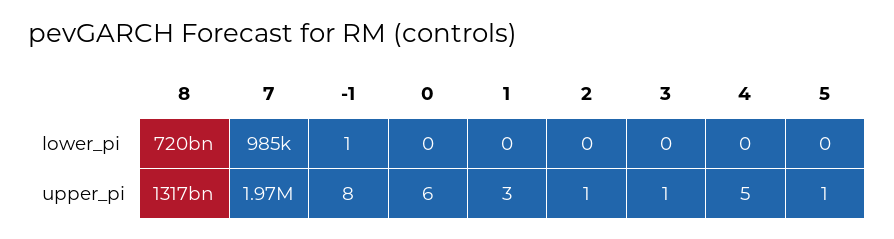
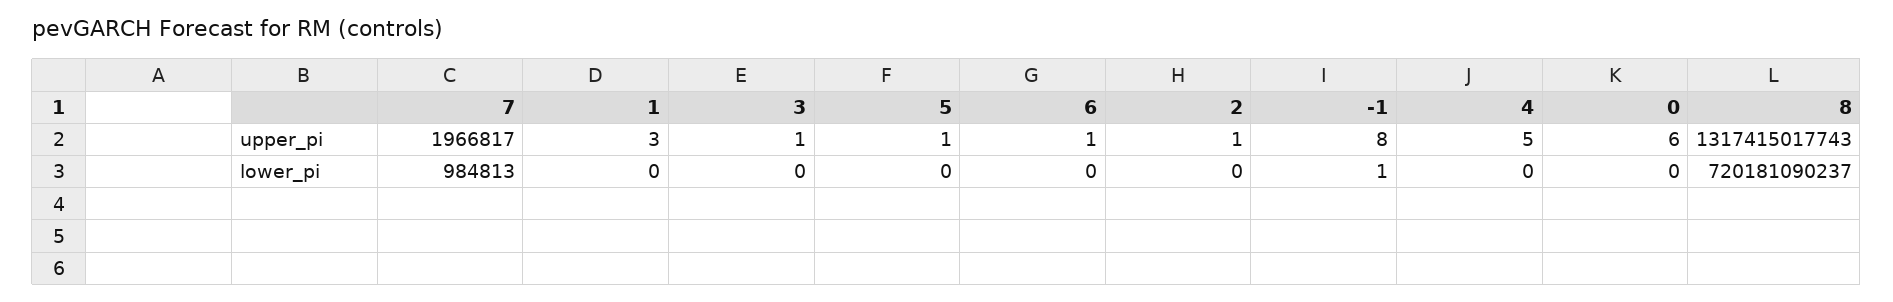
6, upper_pi: none -> 1
6, lower_pi: none -> 0

